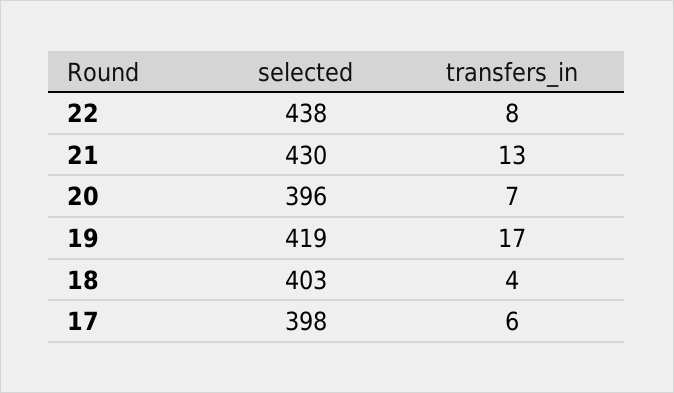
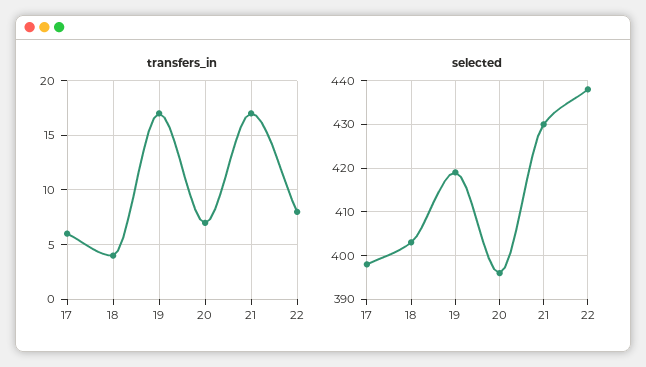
transfers_in, 21: 13 -> 17

